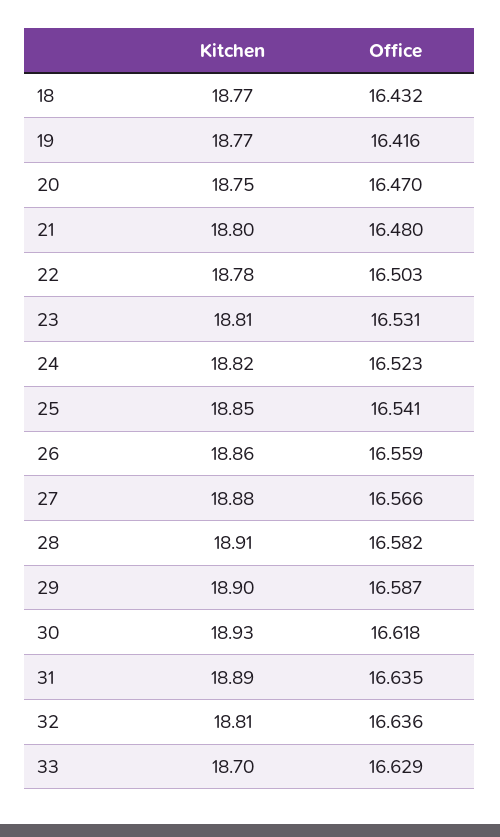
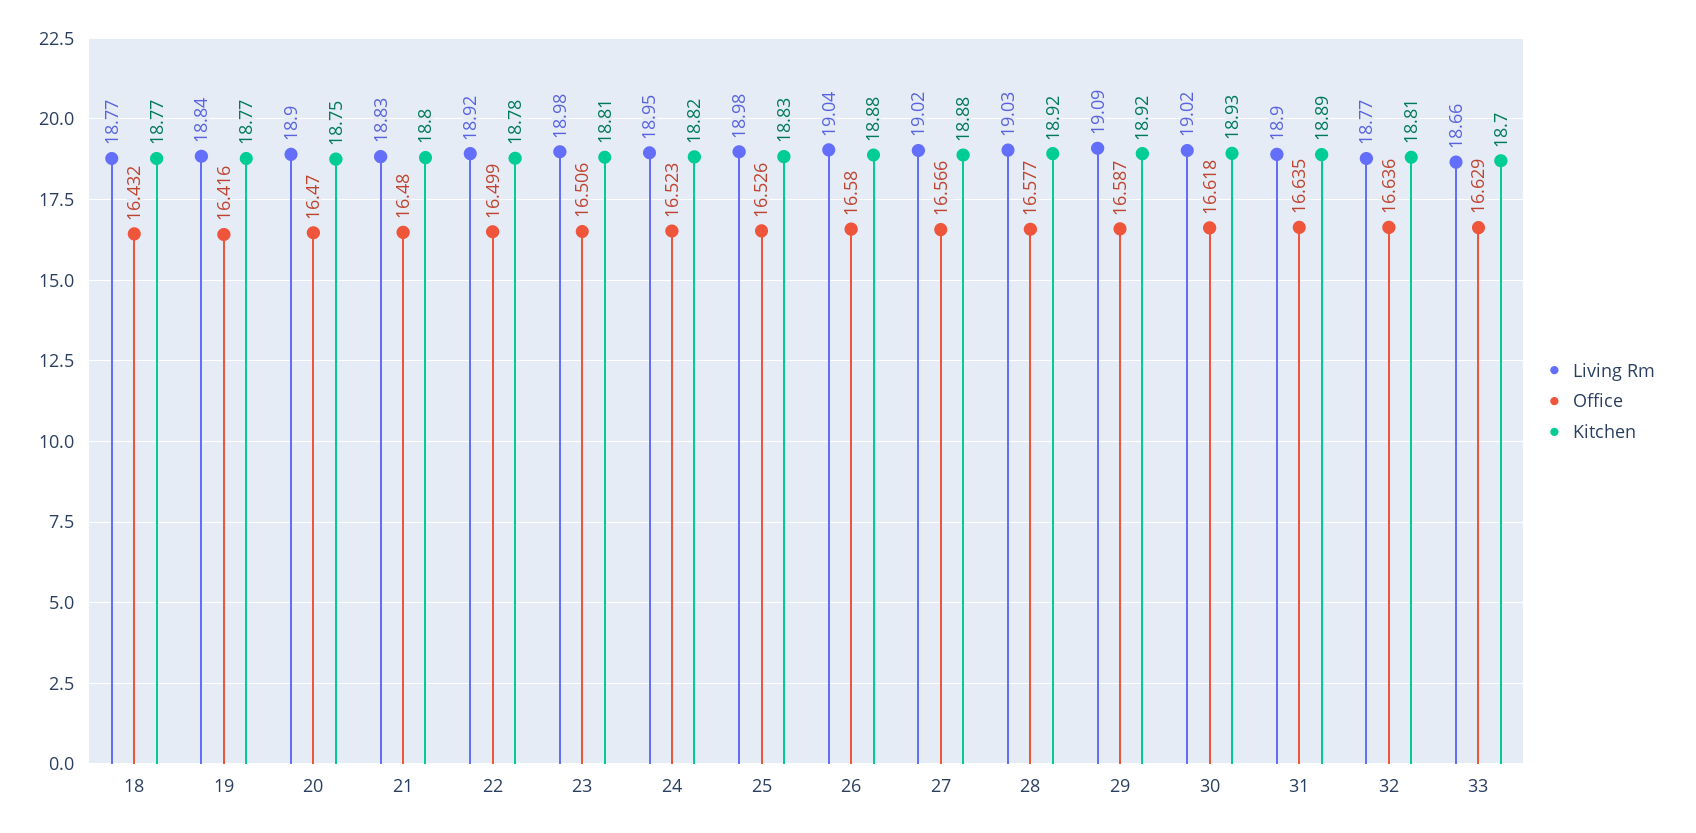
Office, 22: 16.503 -> 16.499
Office, 23: 16.531 -> 16.506
Kitchen, 25: 18.85 -> 18.83
Office, 25: 16.541 -> 16.526
Kitchen, 26: 18.86 -> 18.88
Office, 26: 16.559 -> 16.58
Kitchen, 28: 18.91 -> 18.92
Office, 28: 16.582 -> 16.577
Kitchen, 29: 18.9 -> 18.92
Living Rm, 18: none -> 18.77
Living Rm, 19: none -> 18.84
Living Rm, 20: none -> 18.9
Living Rm, 21: none -> 18.83
Living Rm, 22: none -> 18.92
Living Rm, 23: none -> 18.98
Living Rm, 24: none -> 18.95
Living Rm, 25: none -> 18.98
Living Rm, 26: none -> 19.04
Living Rm, 27: none -> 19.02
Living Rm, 28: none -> 19.03
Living Rm, 29: none -> 19.09
Living Rm, 30: none -> 19.02
Living Rm, 31: none -> 18.9
Living Rm, 32: none -> 18.77
Living Rm, 33: none -> 18.66

